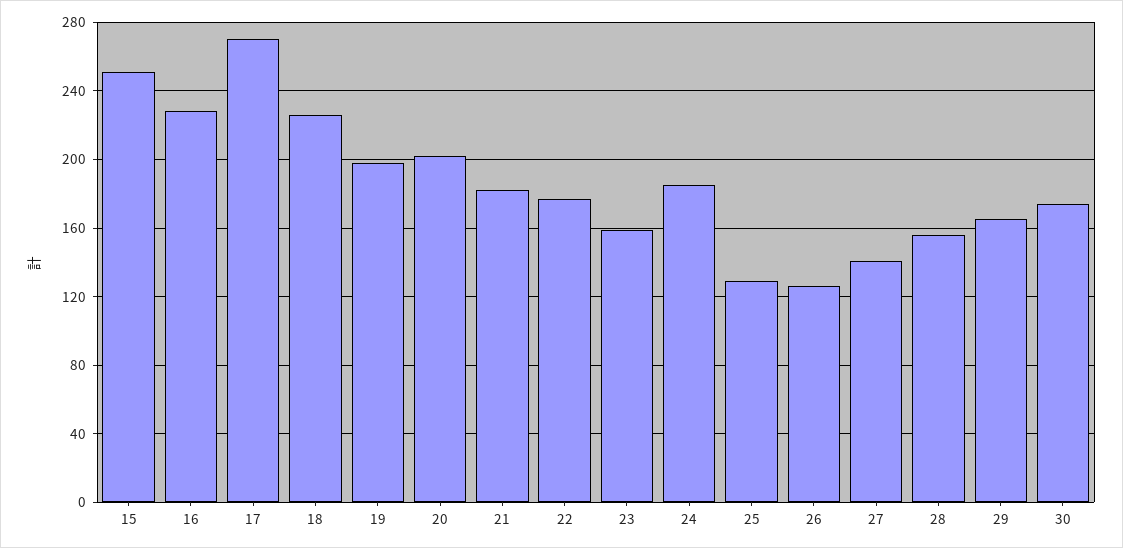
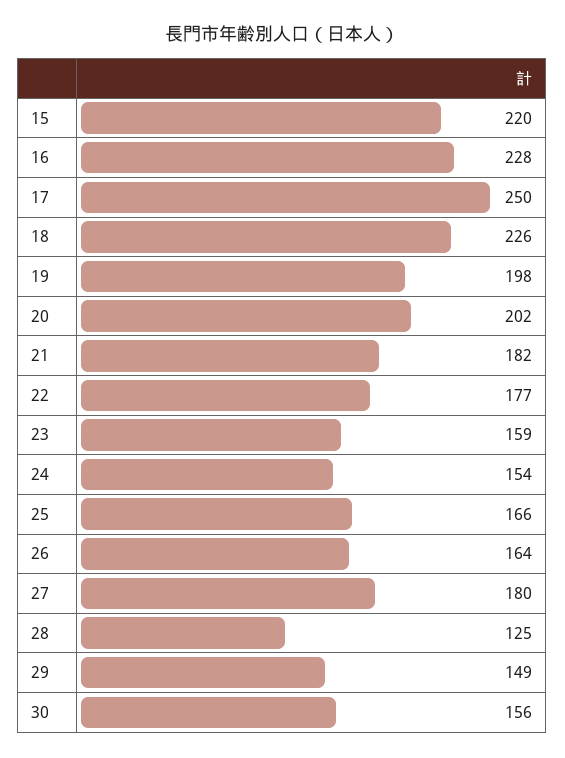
15: 250 -> 220
17: 270 -> 250
24: 185 -> 154
25: 130 -> 166
26: 125 -> 164
27: 140 -> 180
28: 155 -> 125
29: 165 -> 149
30: 175 -> 156

